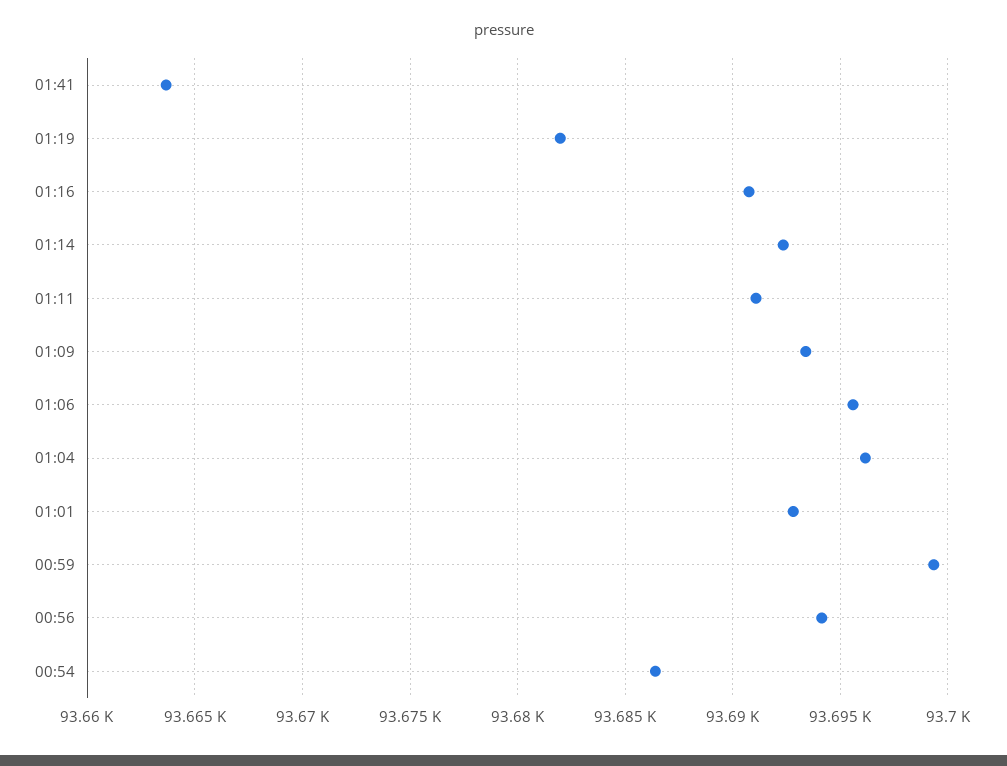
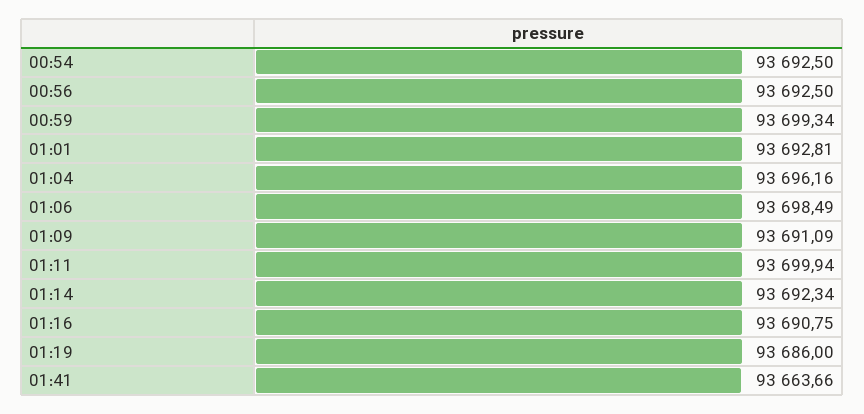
01:19: 93682 -> 93686
01:11: 93691 -> 93699.94
01:09: 93693.5 -> 93691.09
01:06: 93695.5 -> 93698.49
00:56: 93694 -> 93692.5
00:54: 93686.5 -> 93692.5

